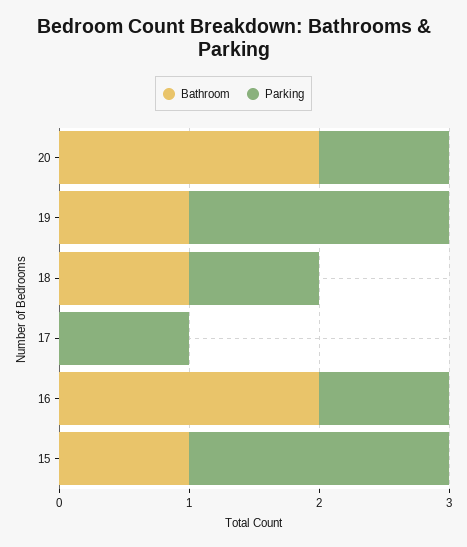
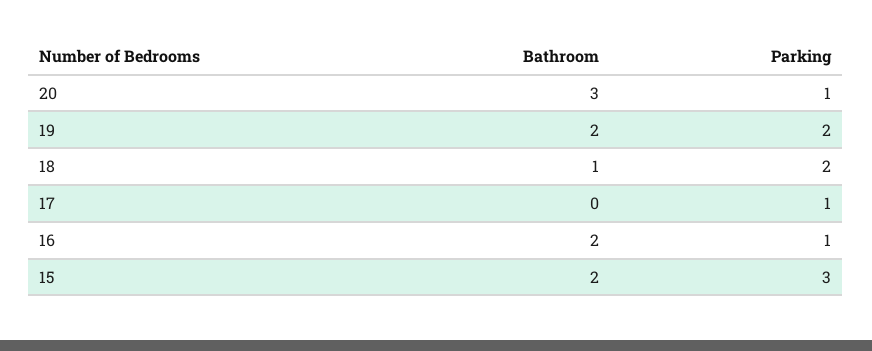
Bathroom, 20: 2 -> 3
Bathroom, 19: 1 -> 2
Parking, 18: 1 -> 2
Bathroom, 15: 1 -> 2
Parking, 15: 2 -> 3

